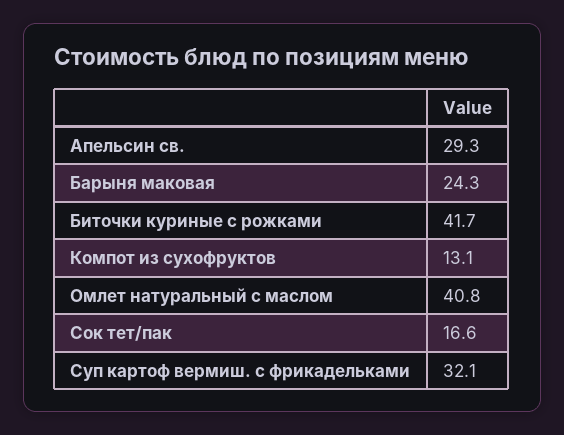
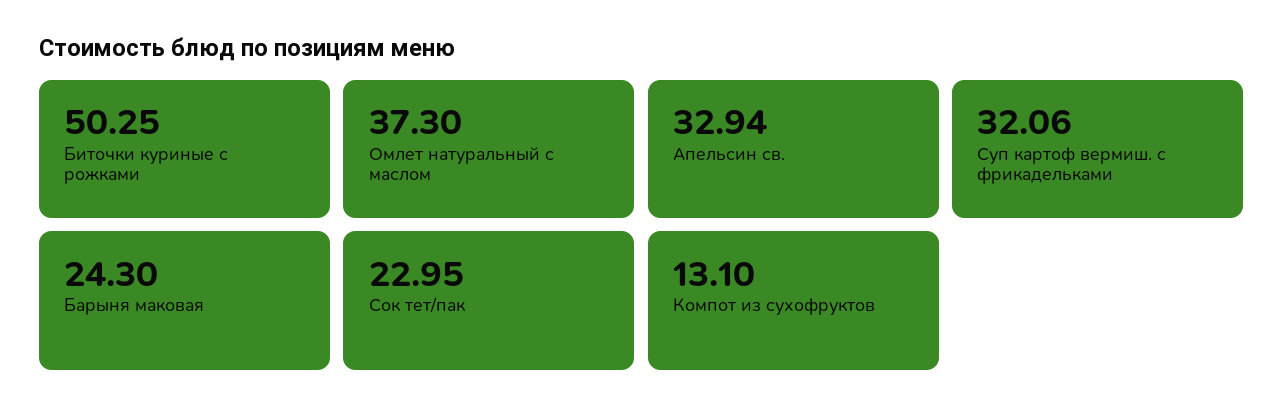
Апельсин св.: 29.3 -> 32.94
Биточки куриные с рожками: 41.7 -> 50.25
Омлет натуральный с маслом: 40.8 -> 37.3
Сок тет/пак: 16.6 -> 22.95

